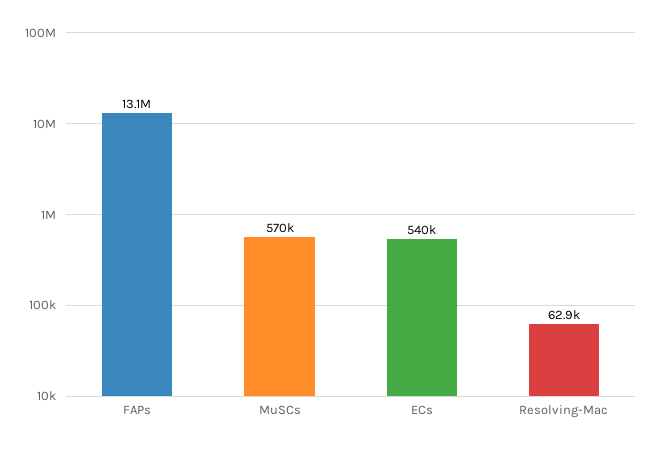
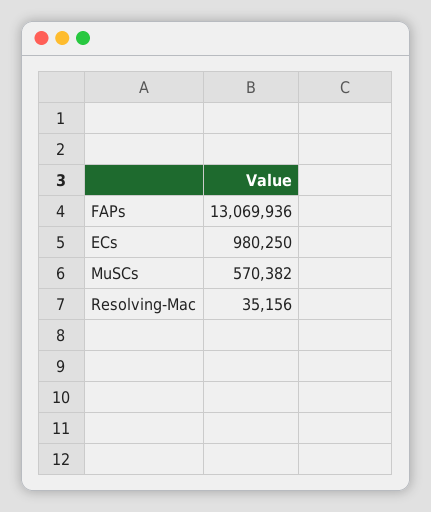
ECs: 540000 -> 980250
Resolving-Mac: 62900 -> 35156

